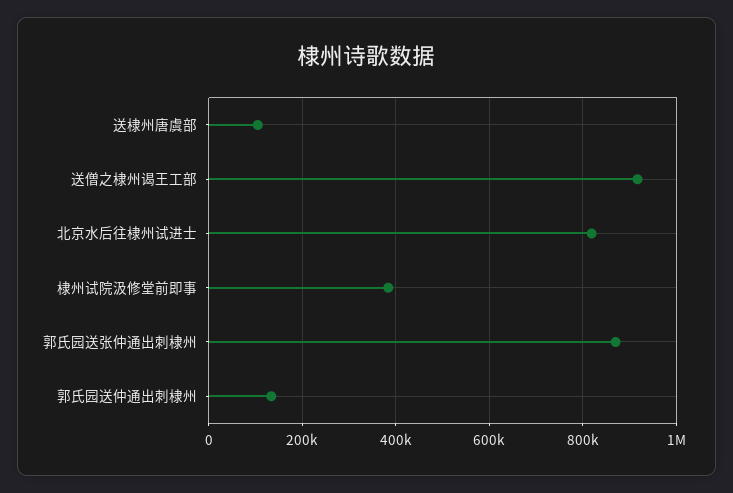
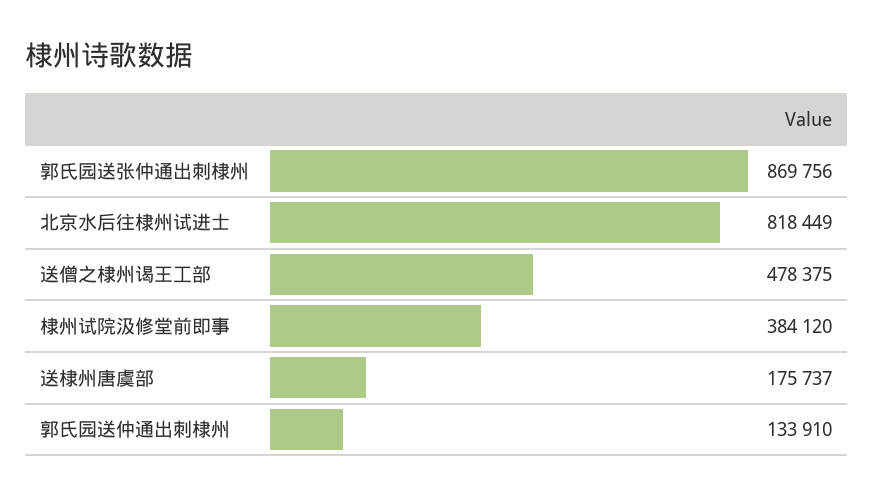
送棣州唐虞部: 100000 -> 175737
送僧之棣州谒王工部: 920000 -> 478375

